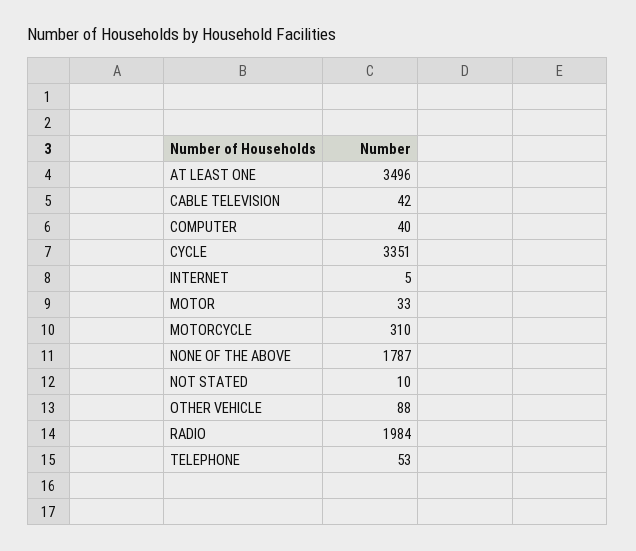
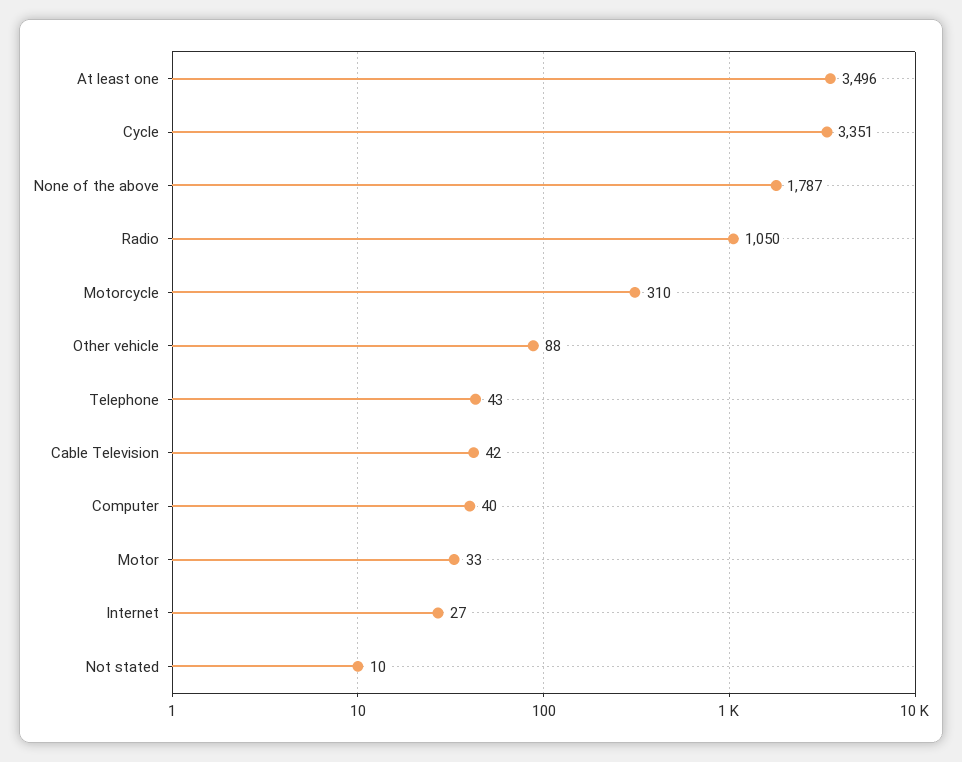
INTERNET: 5 -> 27
RADIO: 1984 -> 1050
TELEPHONE: 53 -> 43

